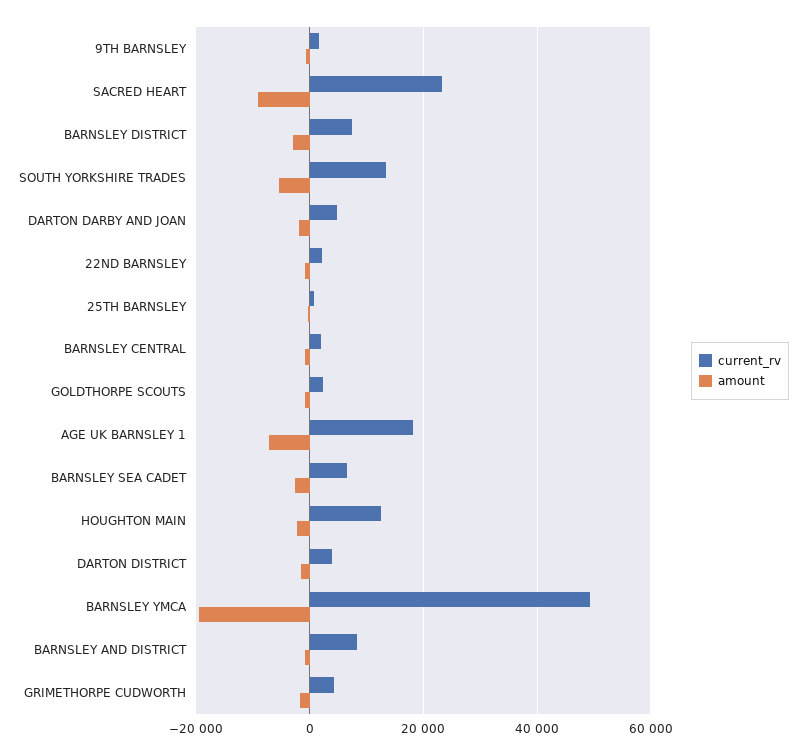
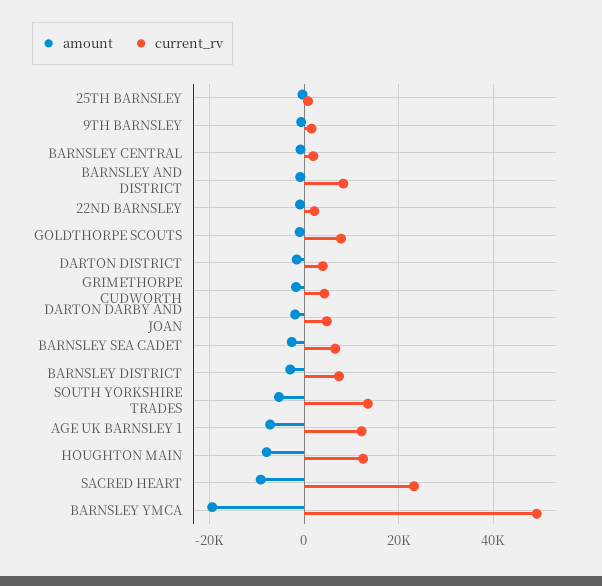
current_rv, GOLDTHORPE SCOUTS: 2000 -> 8000
current_rv, AGE UK BARNSLEY 1: 18000 -> 12000
amount, HOUGHTON MAIN: -2000 -> -8000

